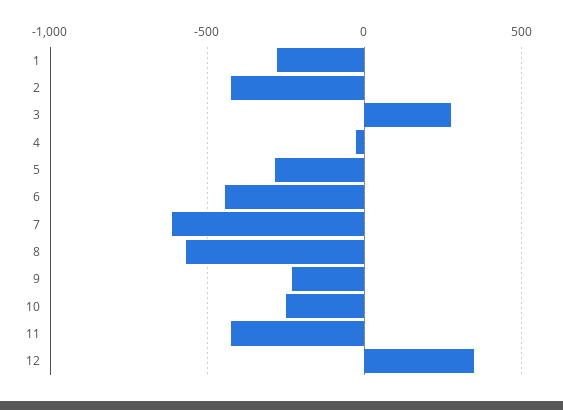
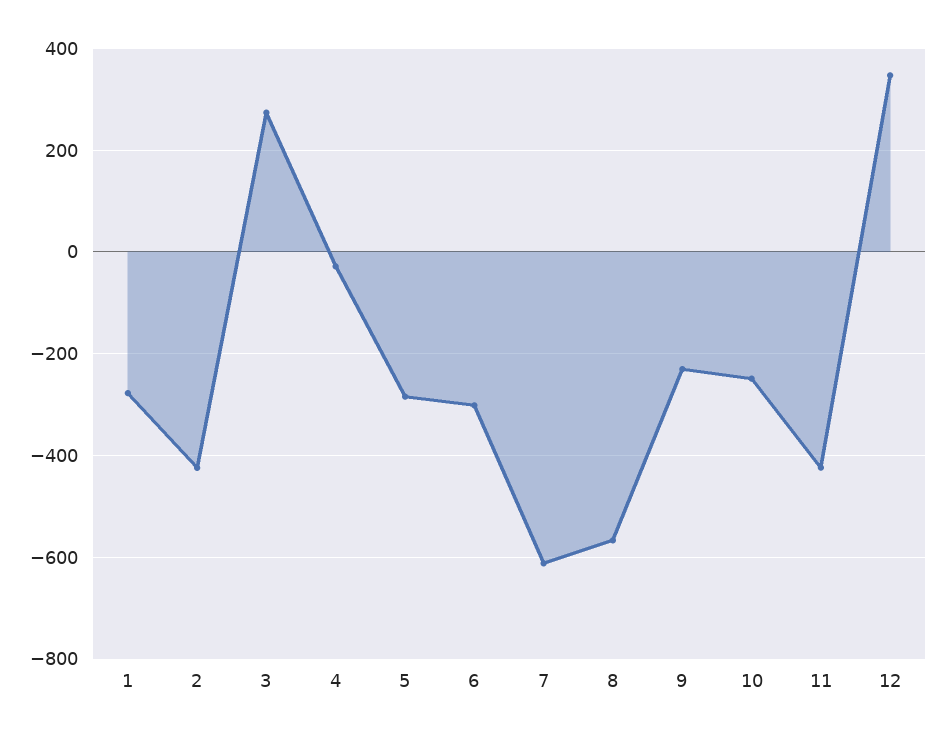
6: -450 -> -300

